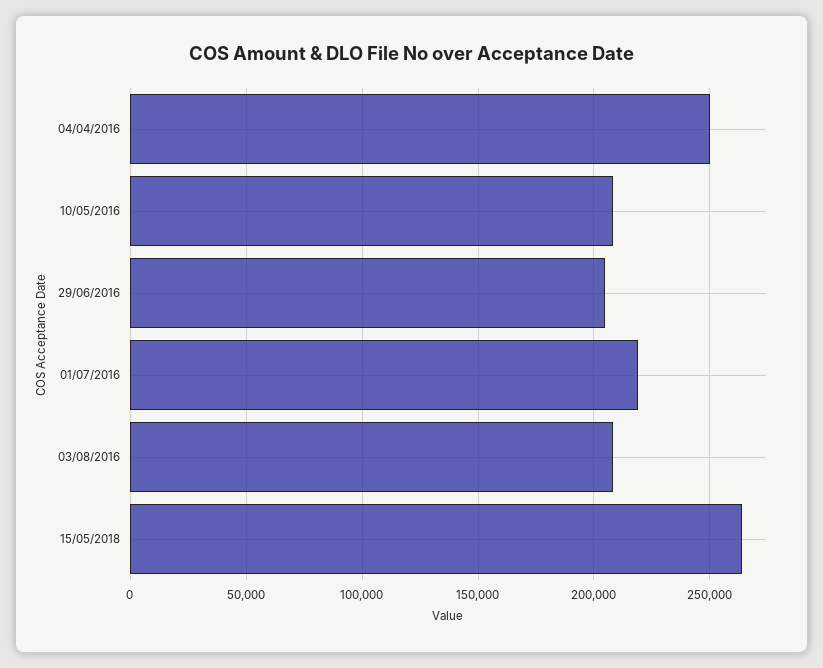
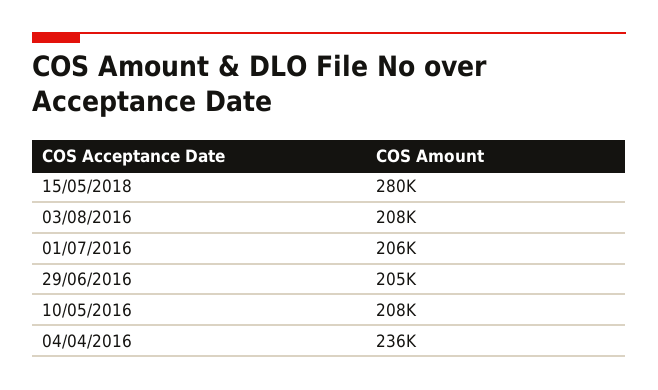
04/04/2016: 250000 -> 236000
01/07/2016: 220000 -> 206000
15/05/2018: 265000 -> 280000

